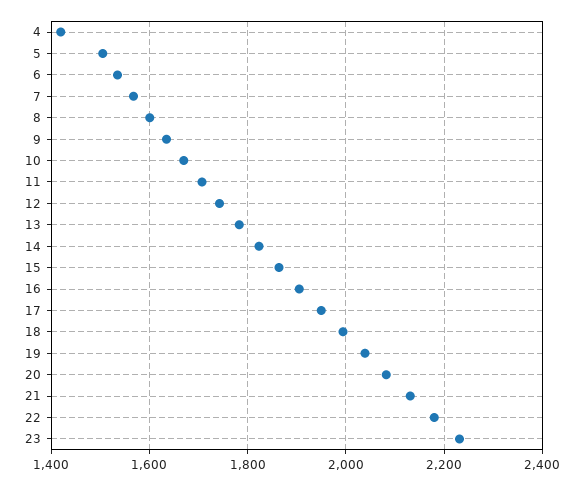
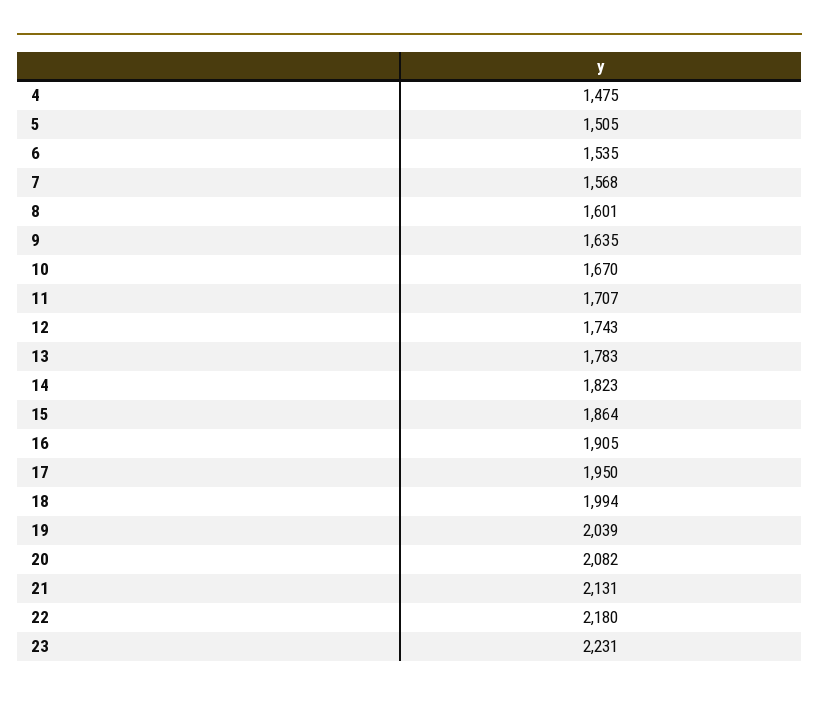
4: 1420 -> 1475

